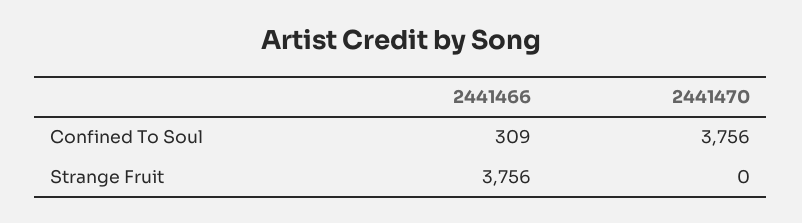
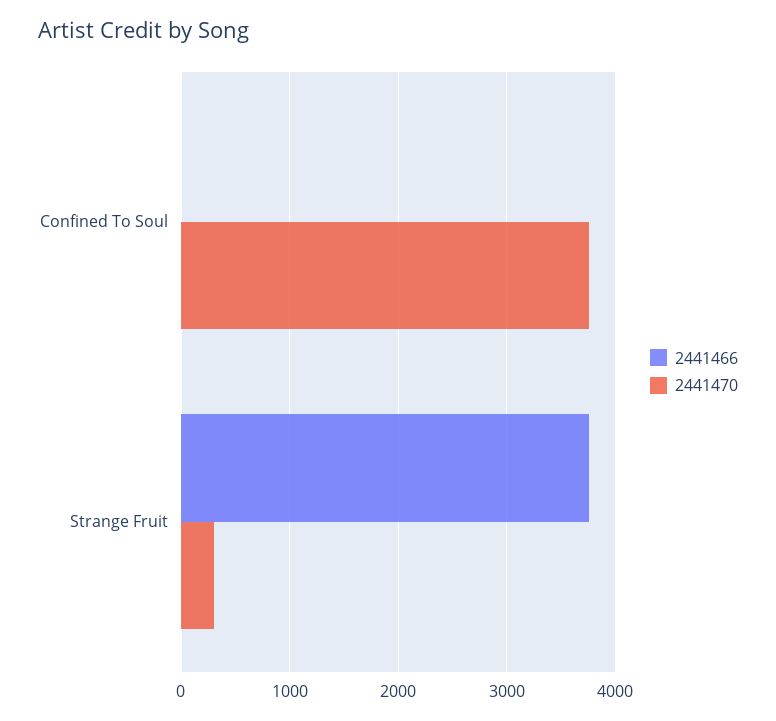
2441466, Confined To Soul: 309 -> 0
2441470, Strange Fruit: 0 -> 300

